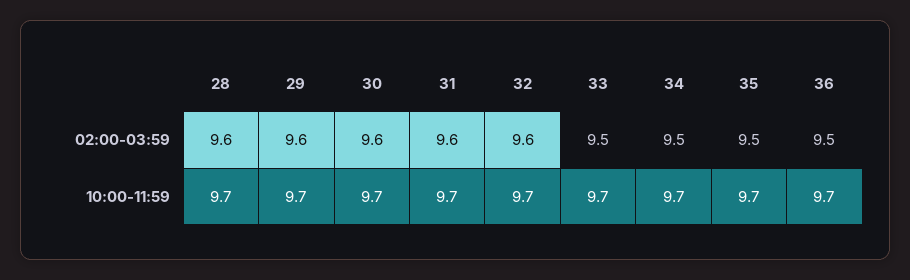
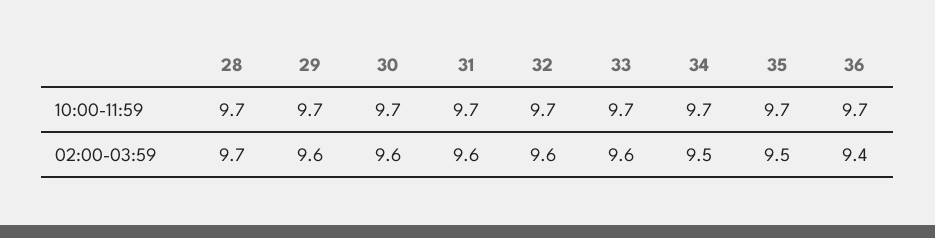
28, 02:00-03:59: 9.6 -> 9.7
33, 02:00-03:59: 9.5 -> 9.6
36, 02:00-03:59: 9.5 -> 9.4

